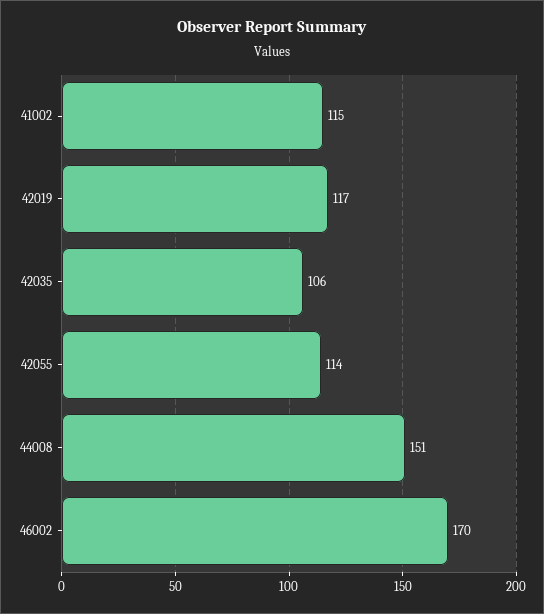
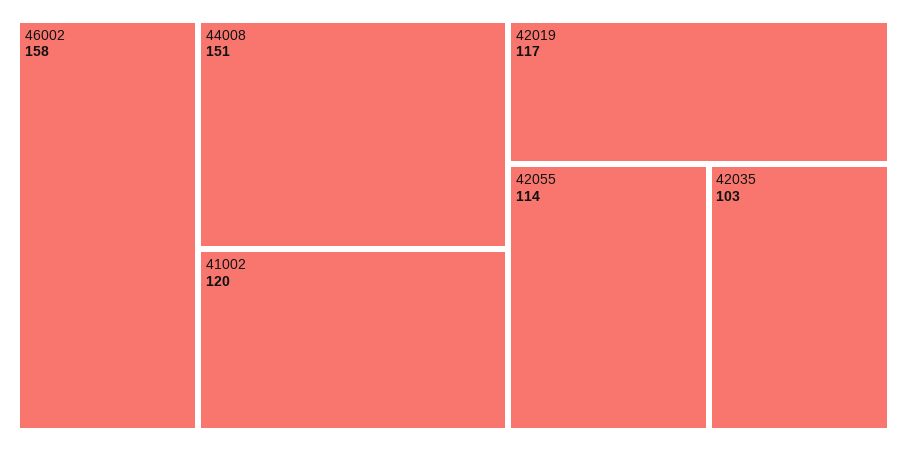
41002: 115 -> 120
42035: 106 -> 103
46002: 170 -> 158

